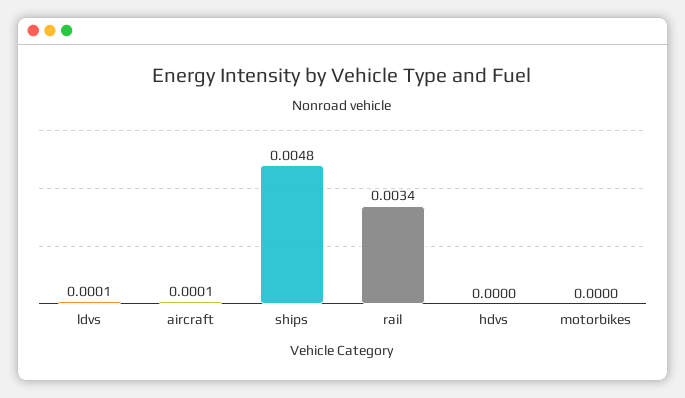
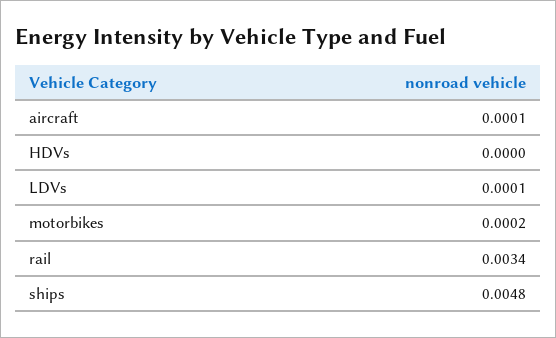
motorbikes: 0 -> 0.0002

